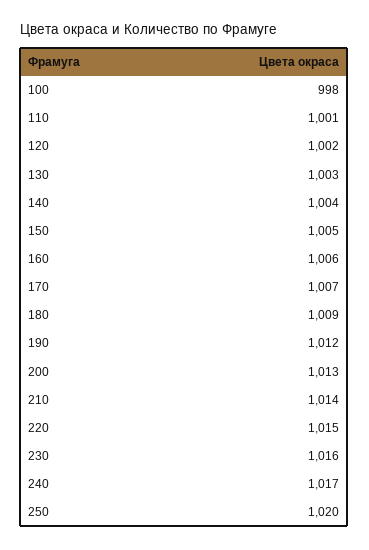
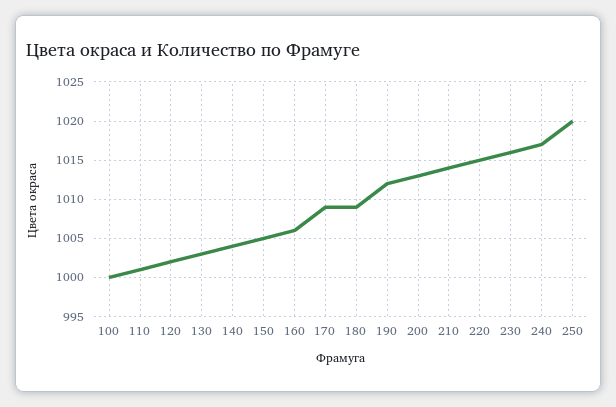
100: 998 -> 1000
170: 1007 -> 1009

